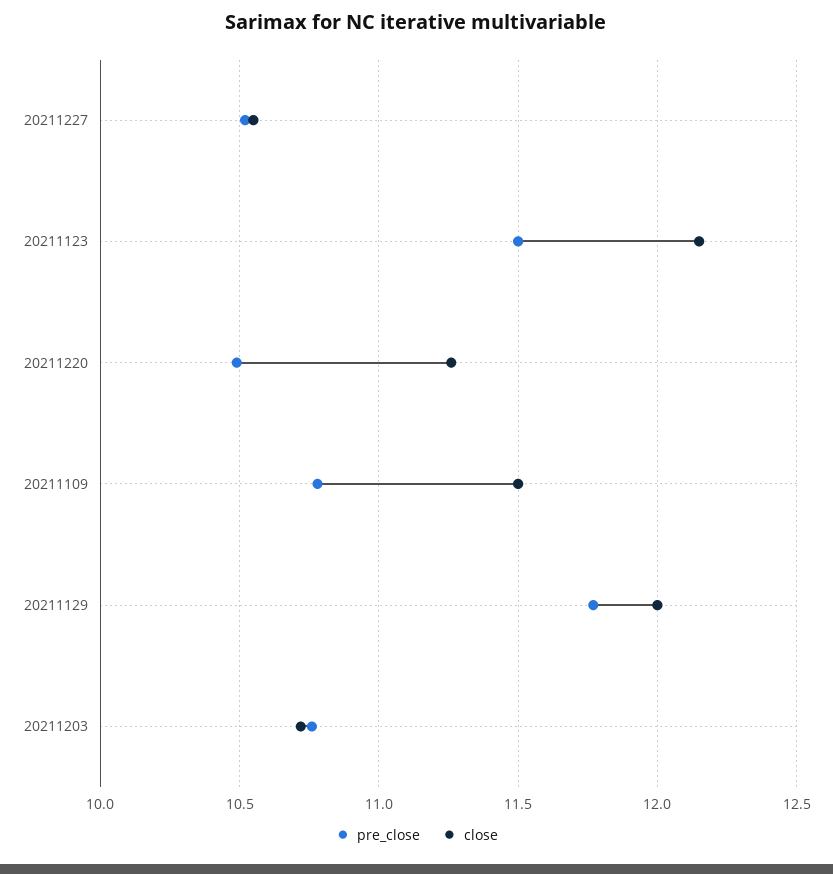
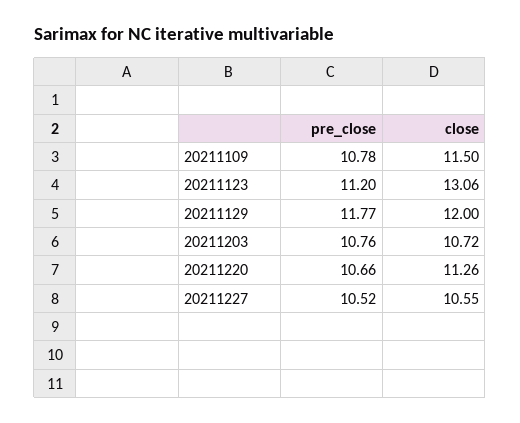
pre_close, 20211123: 11.5 -> 11.2
close, 20211123: 12.15 -> 13.06
pre_close, 20211220: 10.5 -> 10.66

